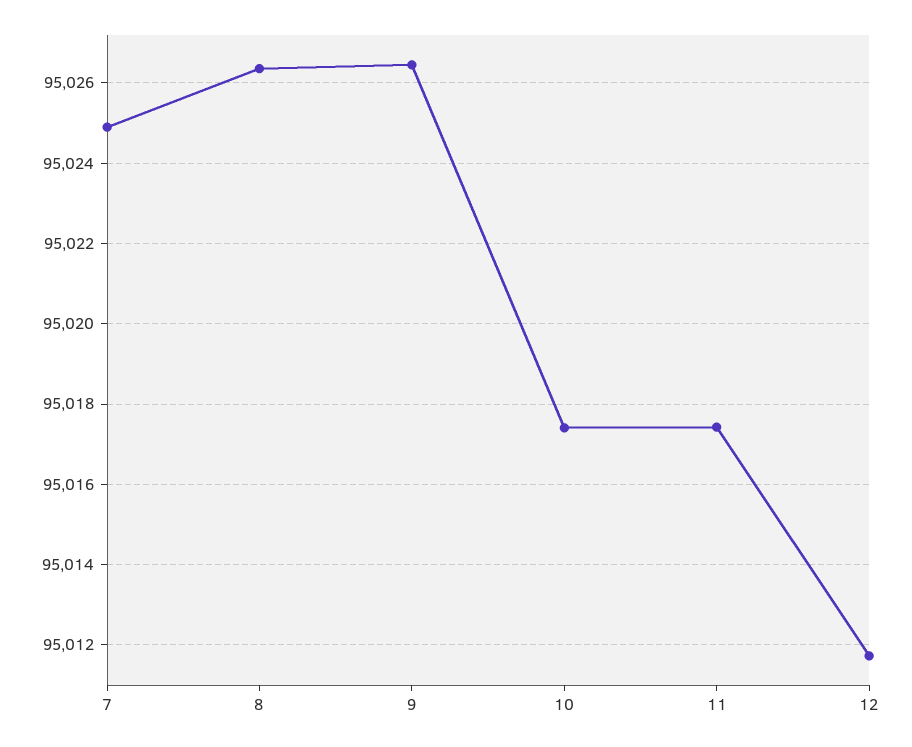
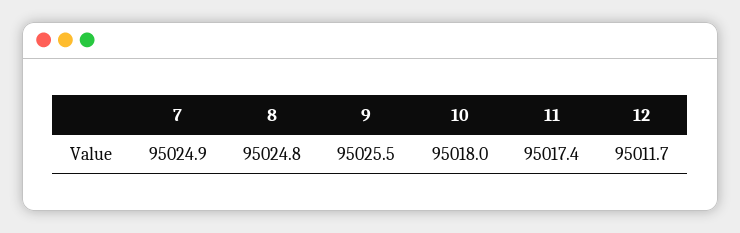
8: 95026.4 -> 95024.8
9: 95026.4 -> 95025.5
10: 95017.4 -> 95018

